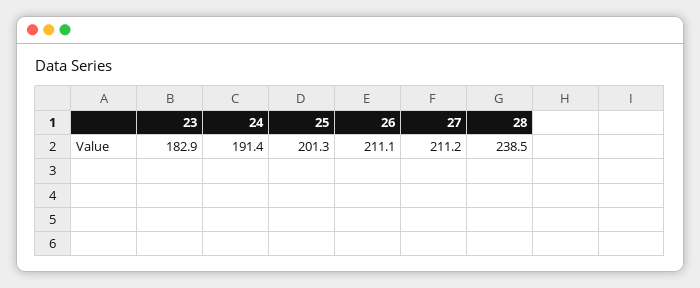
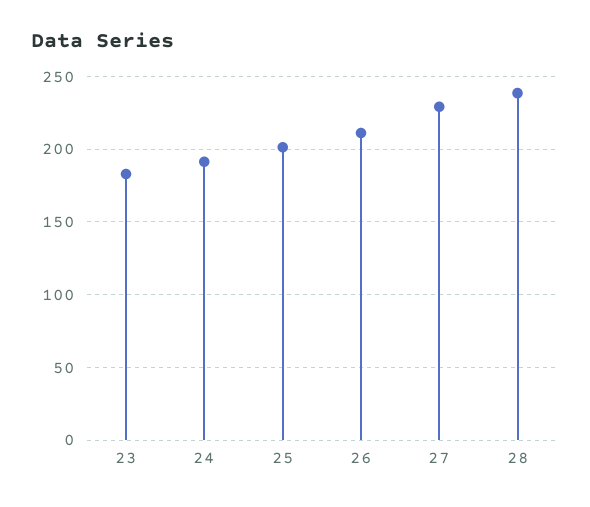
27: 211.2 -> 230

